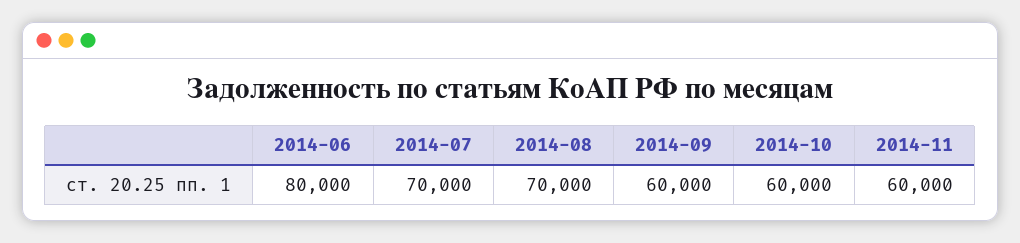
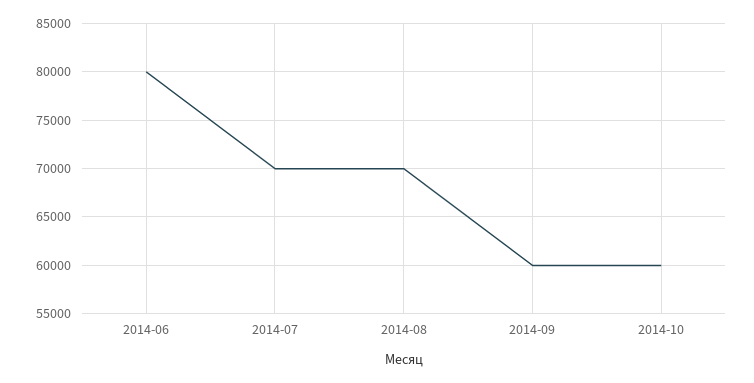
2014-11: 60000 -> none

